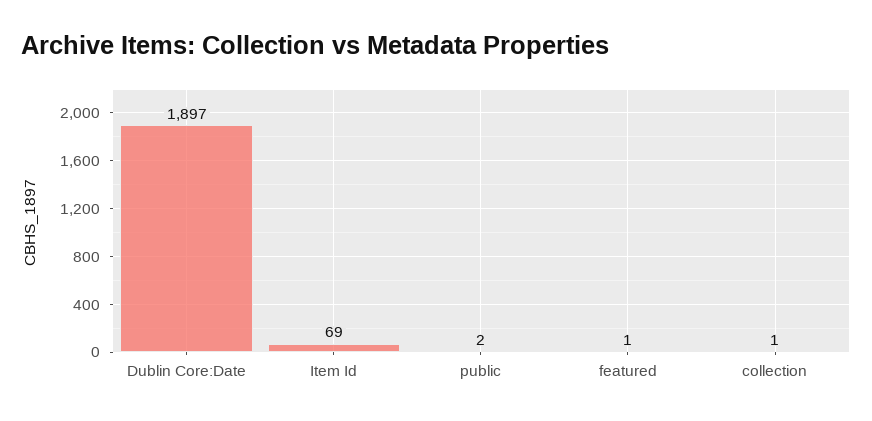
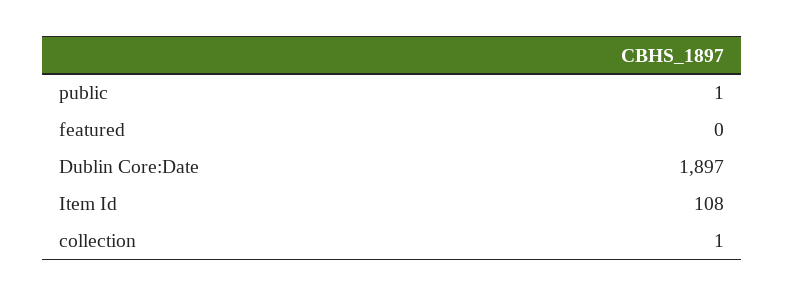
Item Id: 69 -> 108
public: 2 -> 1
featured: 1 -> 0

